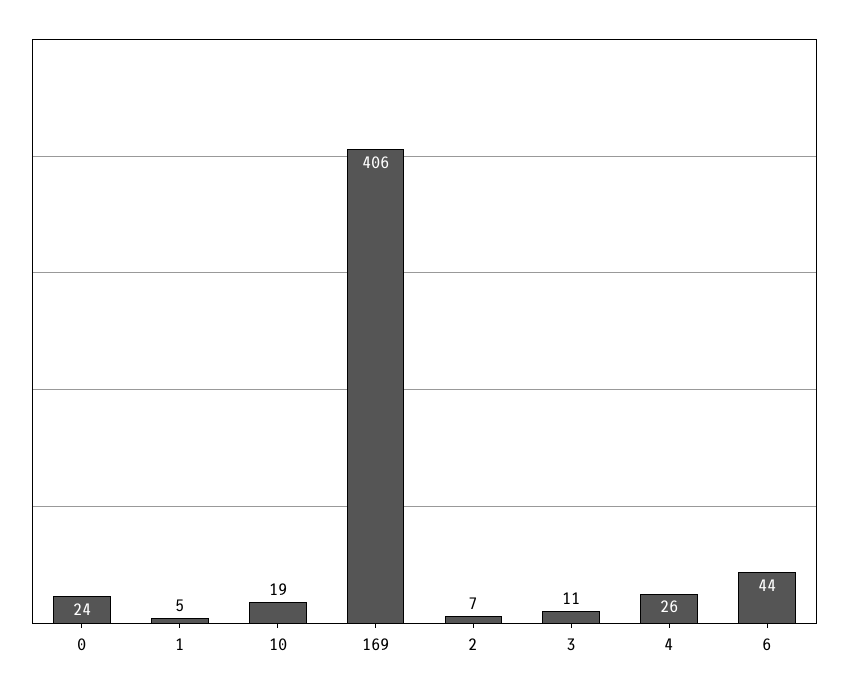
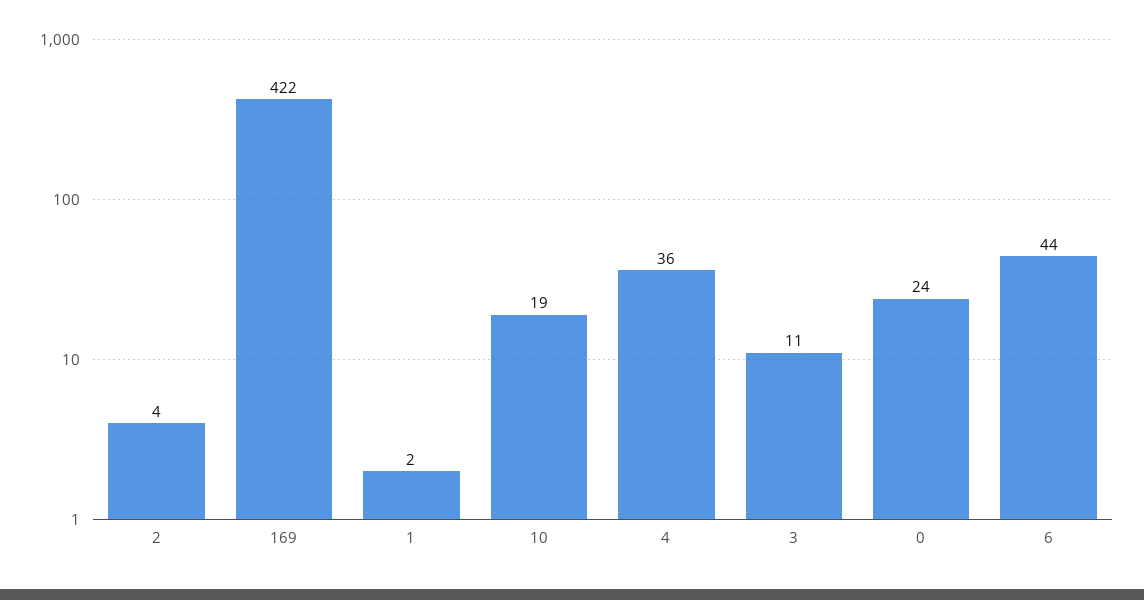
1: 5 -> 2
169: 406 -> 422
2: 7 -> 4
4: 26 -> 36

